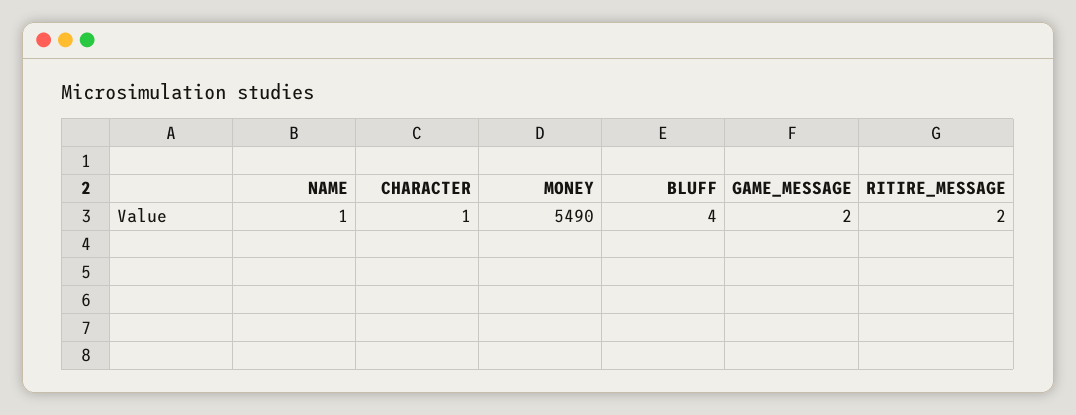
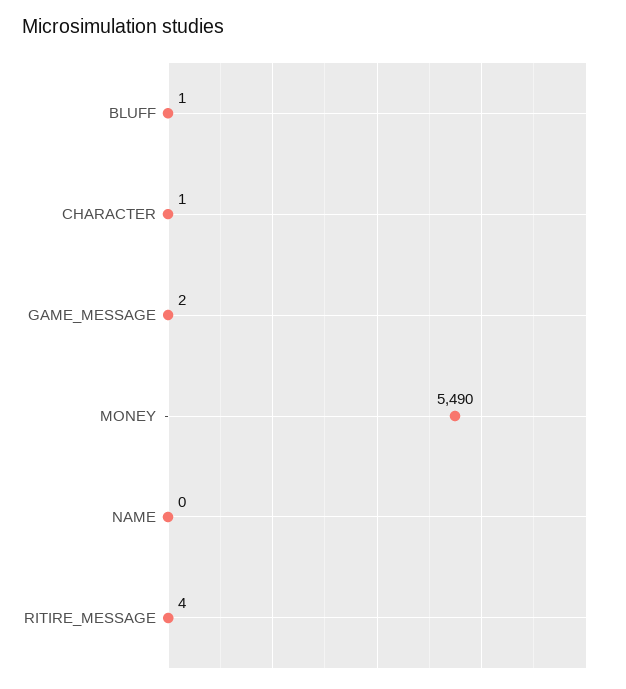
NAME: 1 -> 0
BLUFF: 4 -> 1
RITIRE_MESSAGE: 2 -> 4

